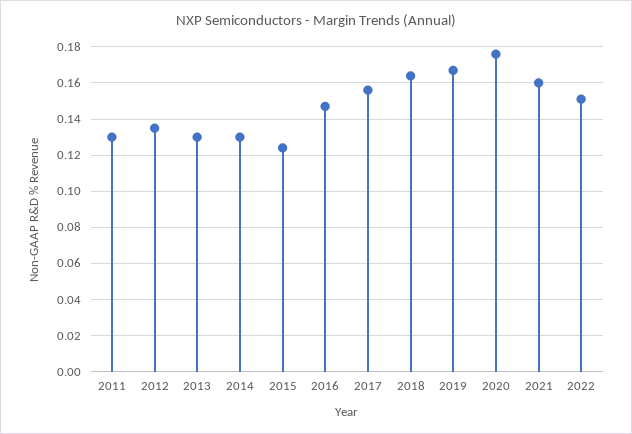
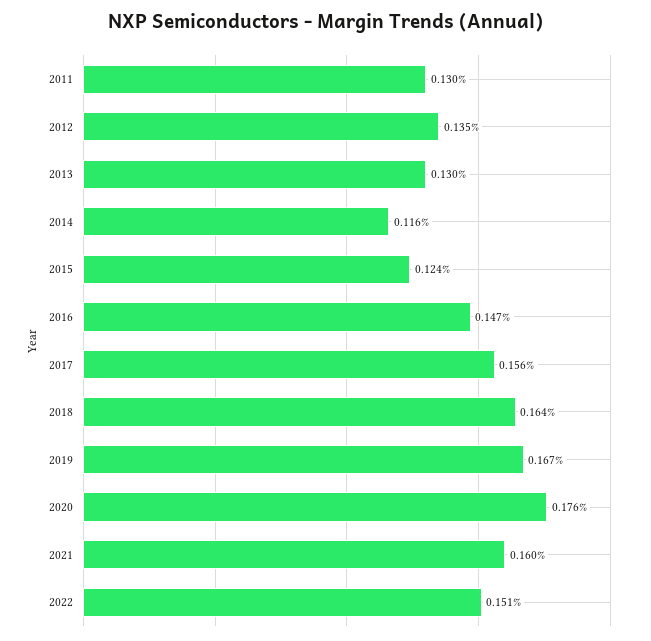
2014: 0.13 -> 0.116

